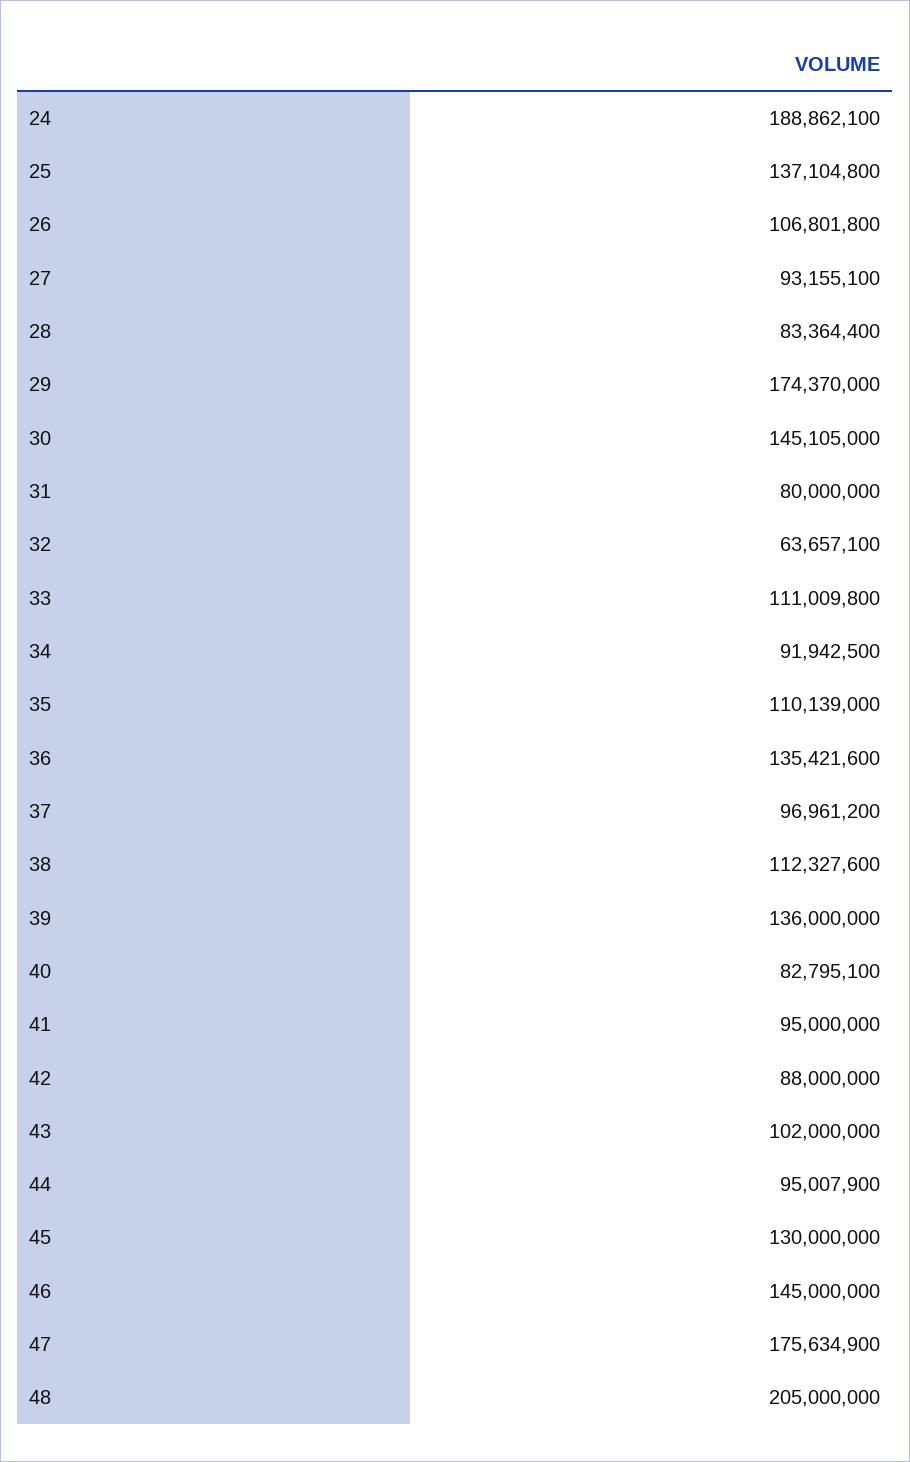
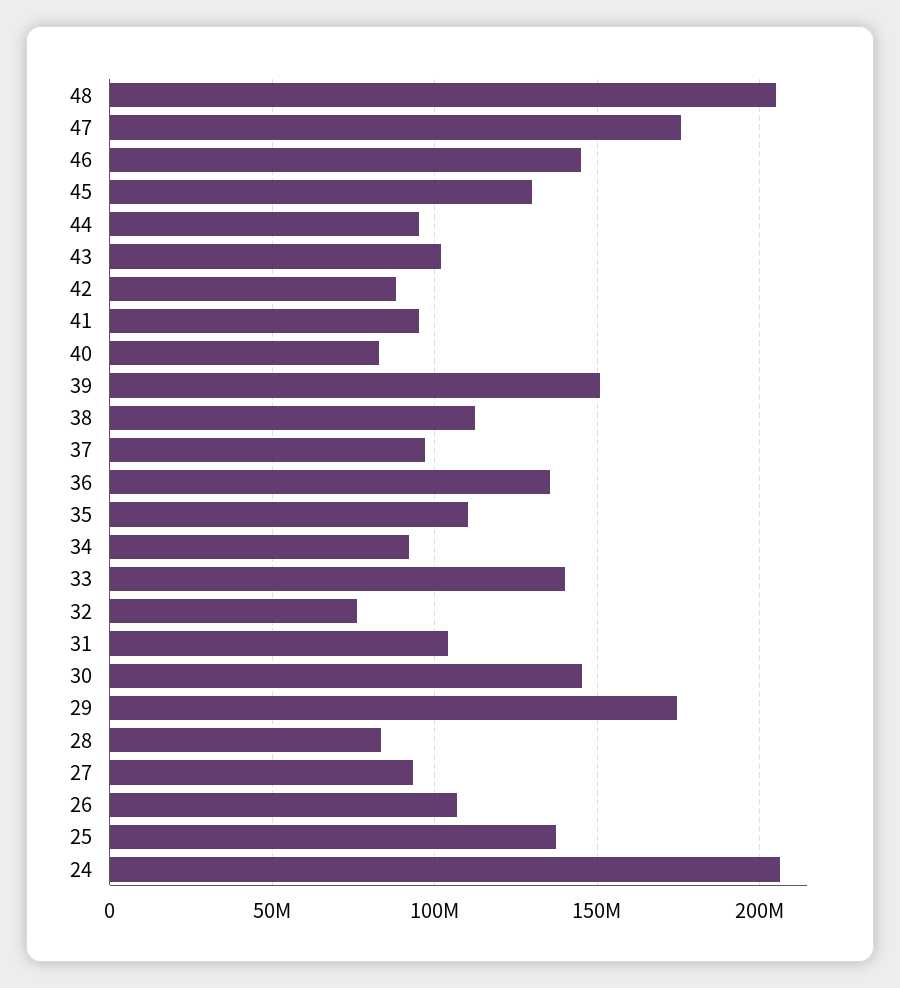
24: 188862100 -> 205000000
31: 80000000 -> 105000000
32: 63657100 -> 75000000
33: 111009800 -> 140000000
39: 136000000 -> 150000000

